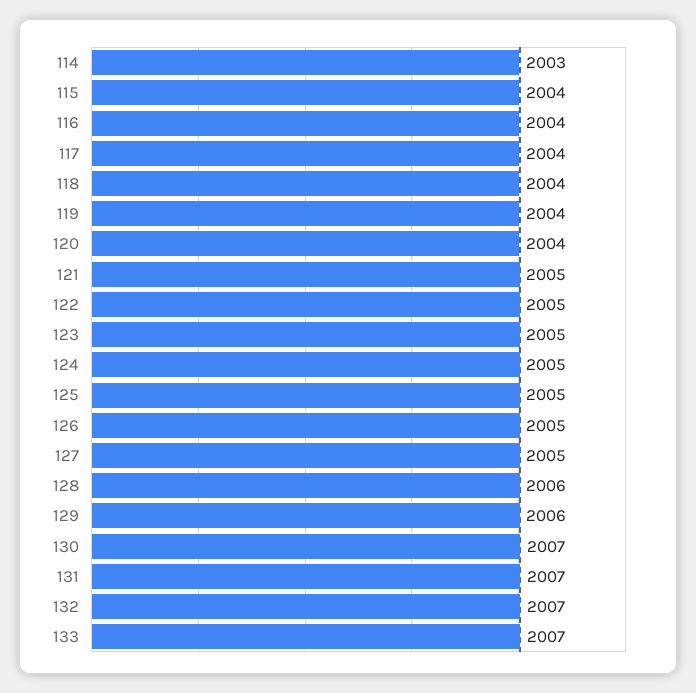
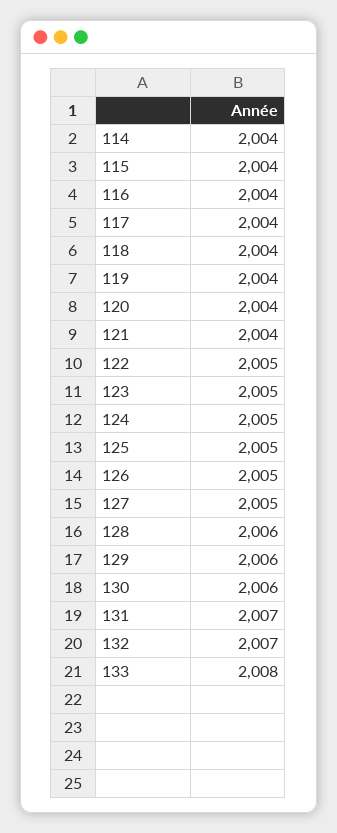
114: 2003 -> 2004
121: 2005 -> 2004
130: 2007 -> 2006
133: 2007 -> 2008

